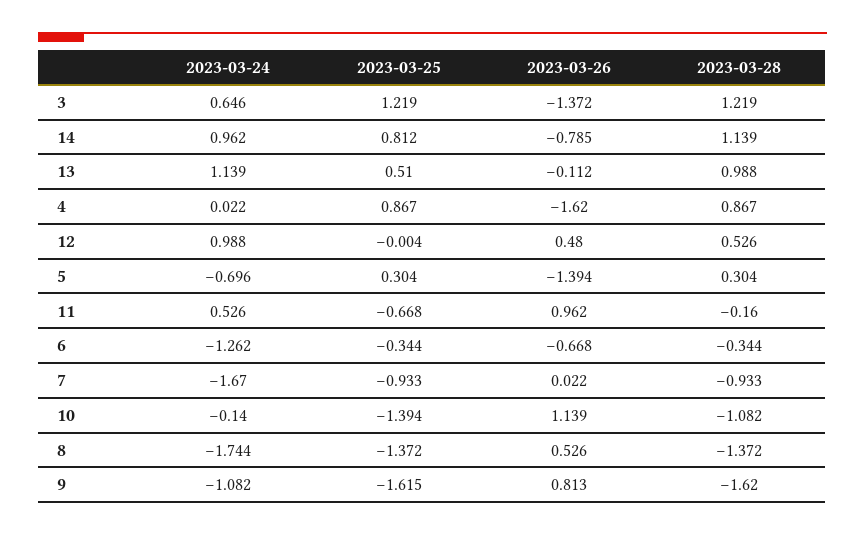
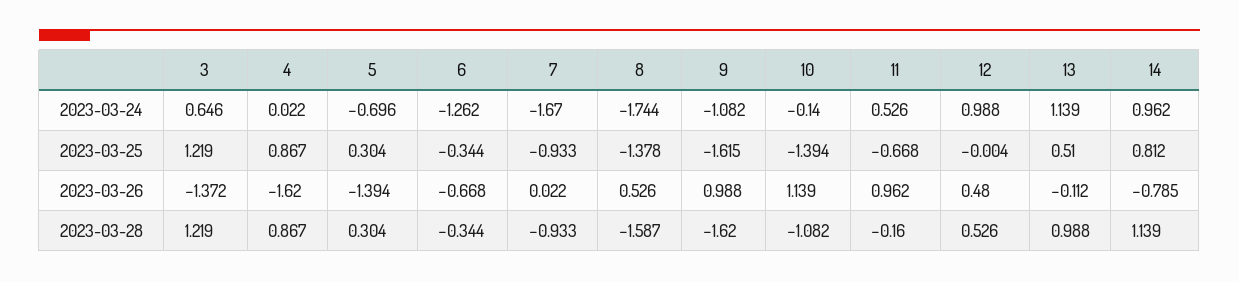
2023-03-25, 8: -1.372 -> -1.378
2023-03-28, 8: -1.372 -> -1.587
2023-03-26, 9: 0.813 -> 0.988

